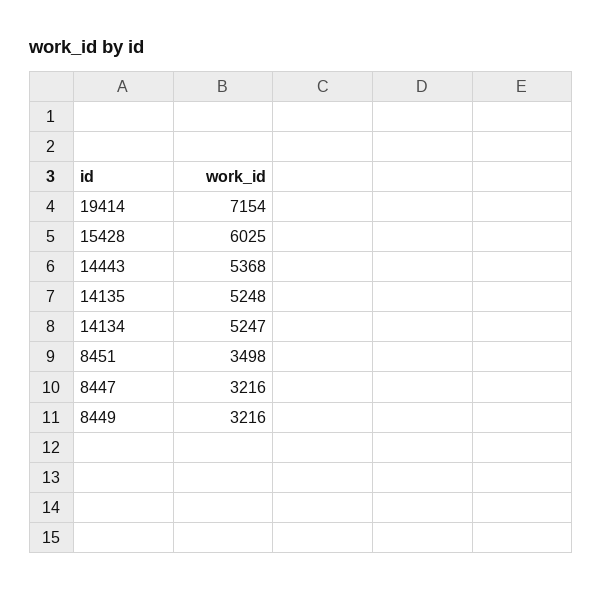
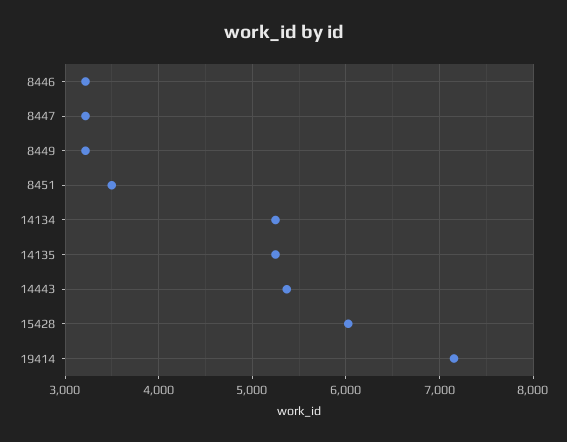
8446: none -> 3200

